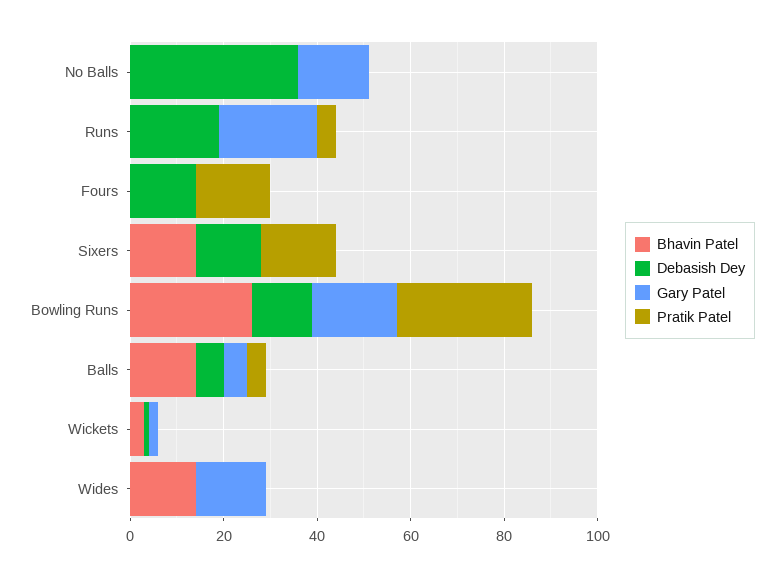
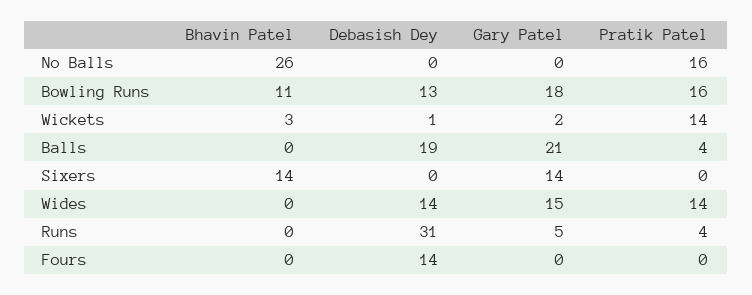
Bhavin Patel, No Balls: 0 -> 26
Debasish Dey, No Balls: 35 -> 0
Gary Patel, No Balls: 15 -> 0
Pratik Patel, No Balls: 0 -> 16
Debasish Dey, Runs: 20 -> 31
Gary Patel, Runs: 20 -> 5
Pratik Patel, Fours: 15 -> 0
Debasish Dey, Sixers: 15 -> 0
Gary Patel, Sixers: 0 -> 14
Pratik Patel, Sixers: 15 -> 0
Bhavin Patel, Bowling Runs: 25 -> 11
Pratik Patel, Bowling Runs: 30 -> 16
Bhavin Patel, Balls: 15 -> 0
Debasish Dey, Balls: 5 -> 19
Gary Patel, Balls: 5 -> 21
Pratik Patel, Wickets: 0 -> 14
Bhavin Patel, Wides: 15 -> 0
Debasish Dey, Wides: 0 -> 14
Pratik Patel, Wides: 0 -> 14

